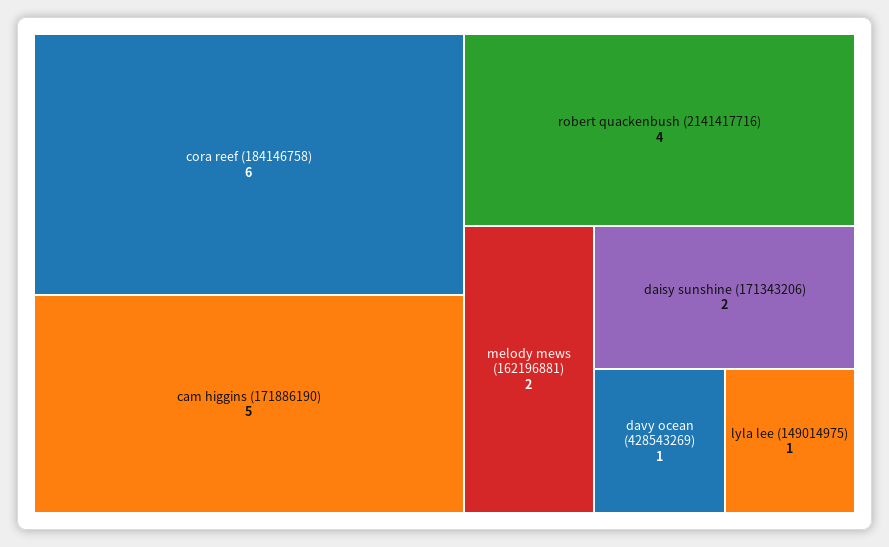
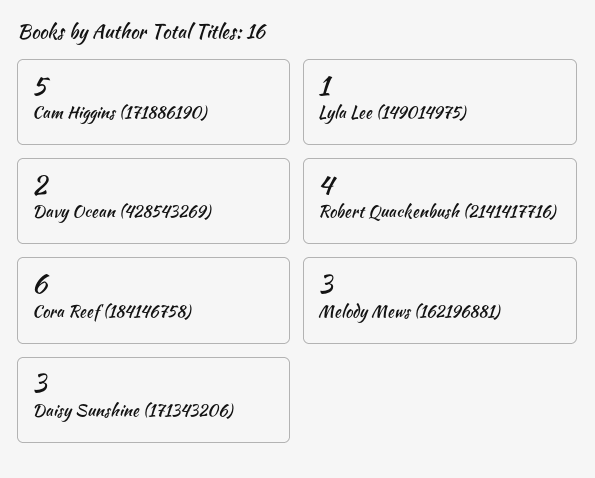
melody mews (162196881): 2 -> 3
daisy sunshine (171343206): 2 -> 3
davy ocean (428543269): 1 -> 2

